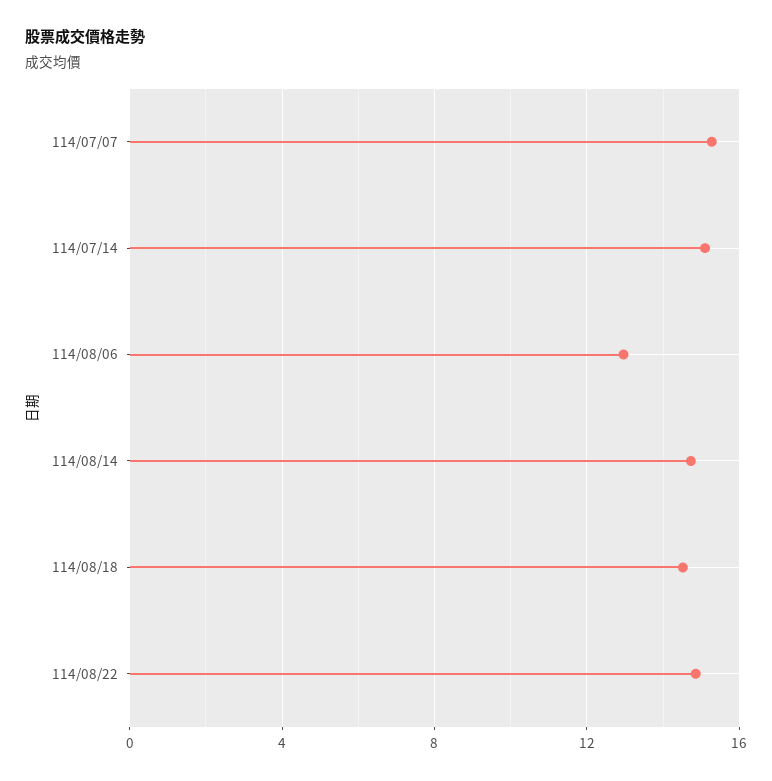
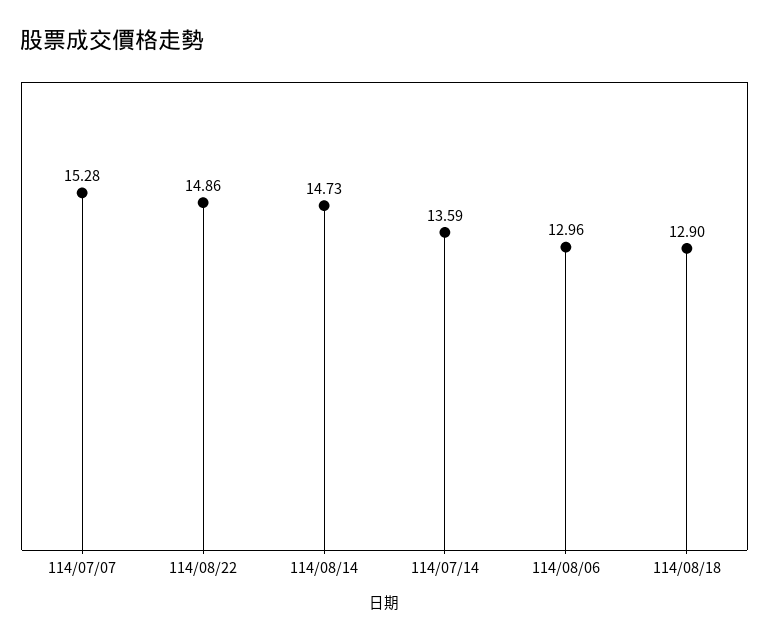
114/07/14: 15 -> 13.59
114/08/18: 14.5 -> 12.9

